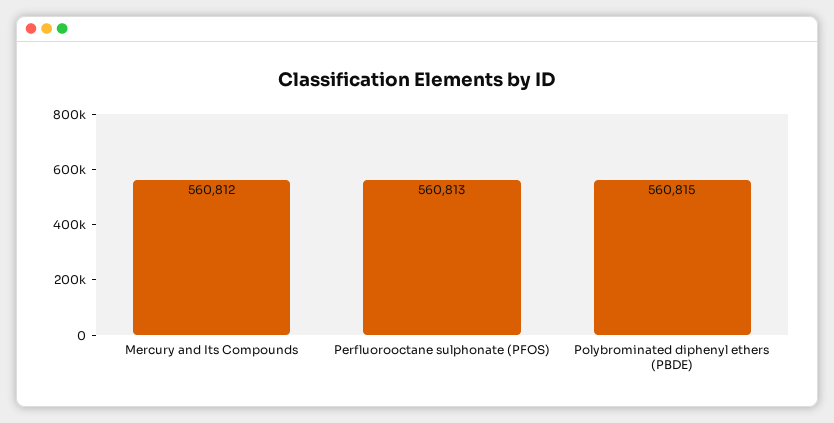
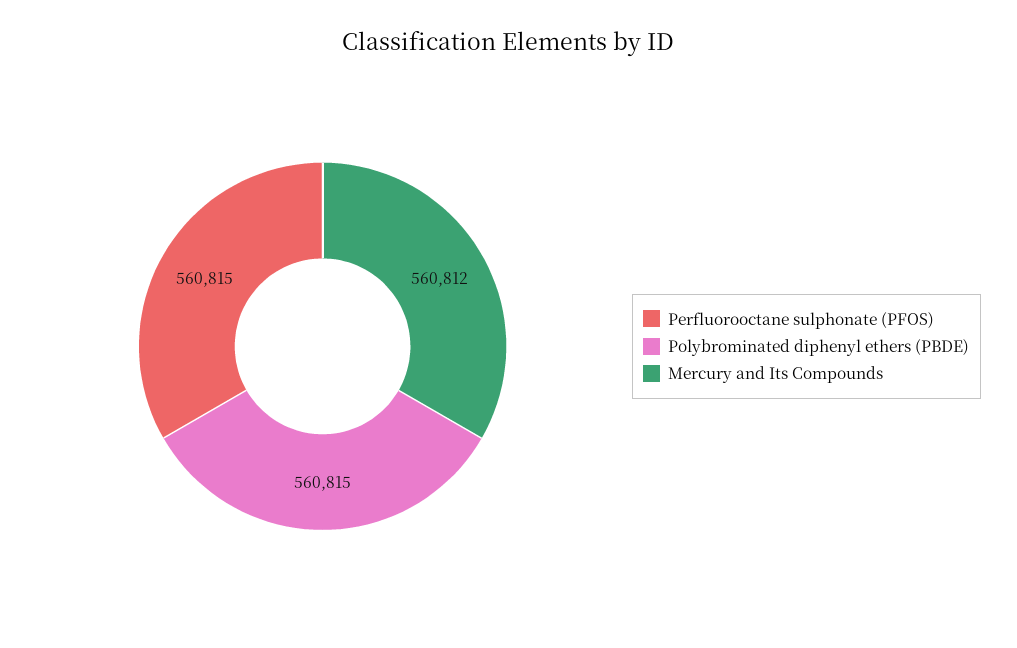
Perfluorooctane sulphonate (PFOS): 560813 -> 560815

